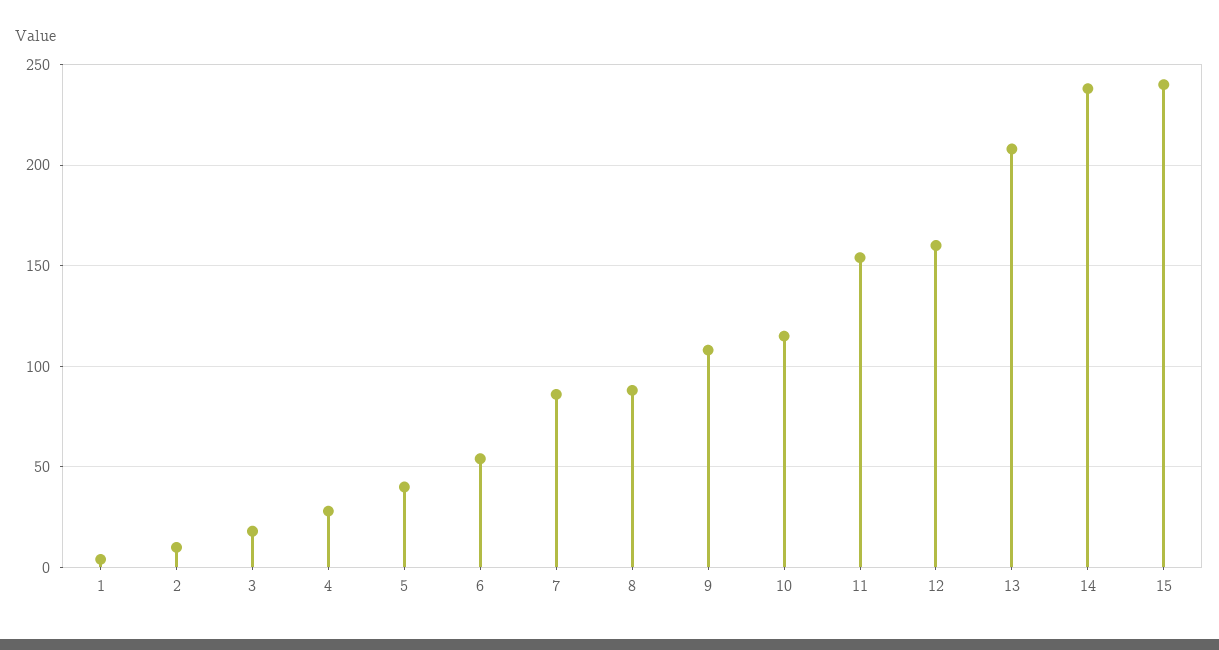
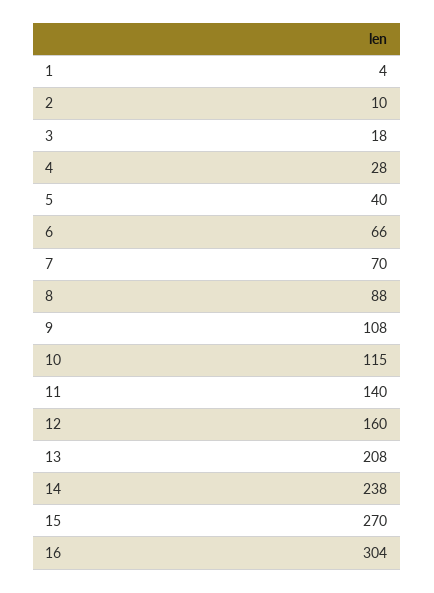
6: 55 -> 66
7: 85 -> 70
11: 155 -> 140
15: 240 -> 270
16: none -> 304

